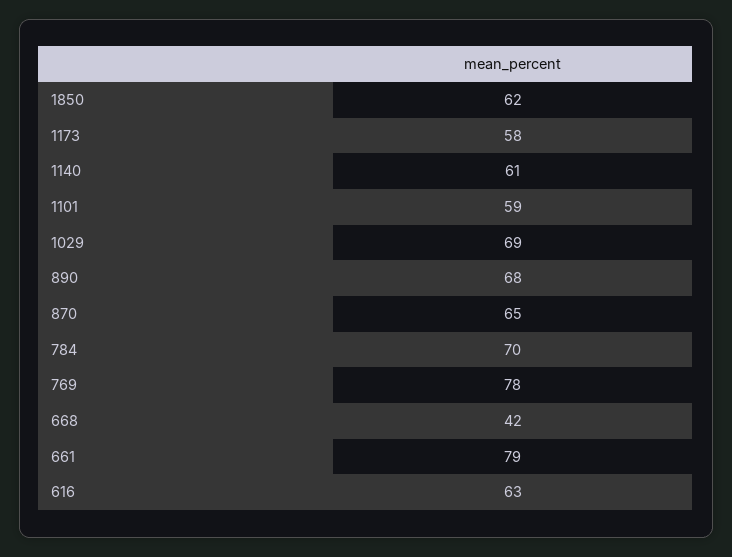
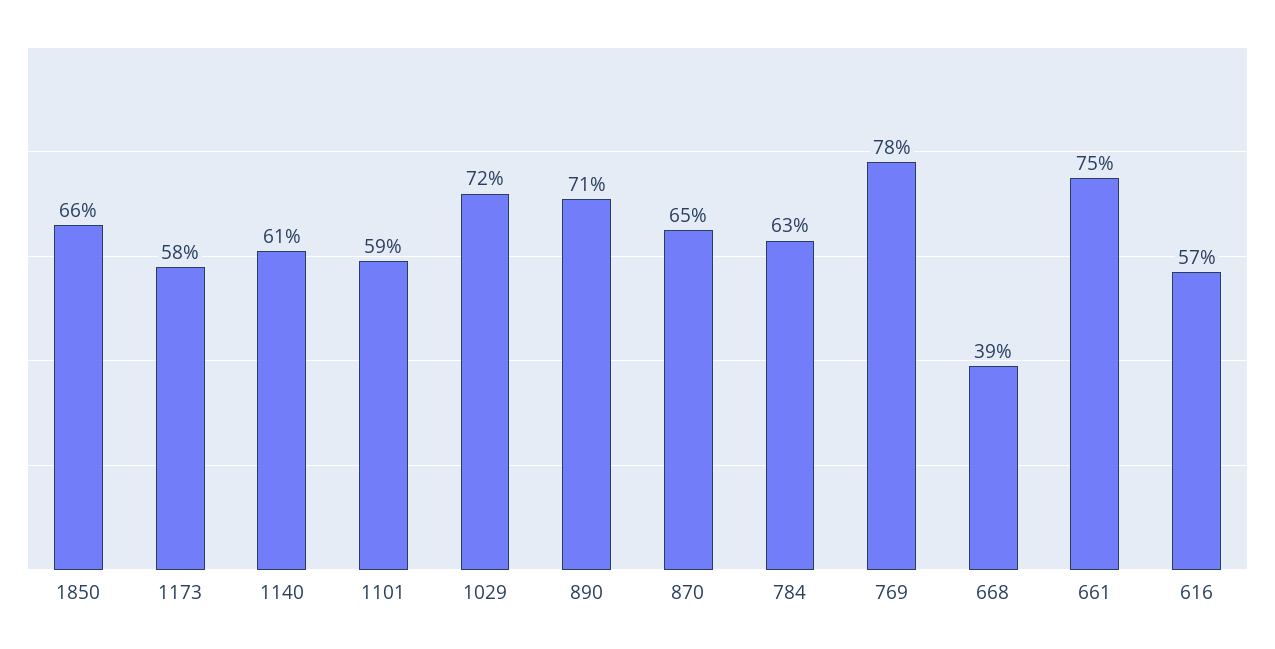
1850: 62 -> 66
1029: 69 -> 72
890: 68 -> 71
784: 70 -> 63
668: 42 -> 39
661: 79 -> 75
616: 63 -> 57

